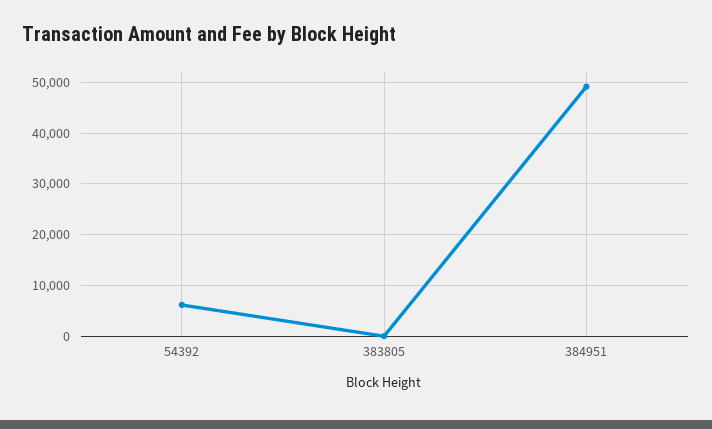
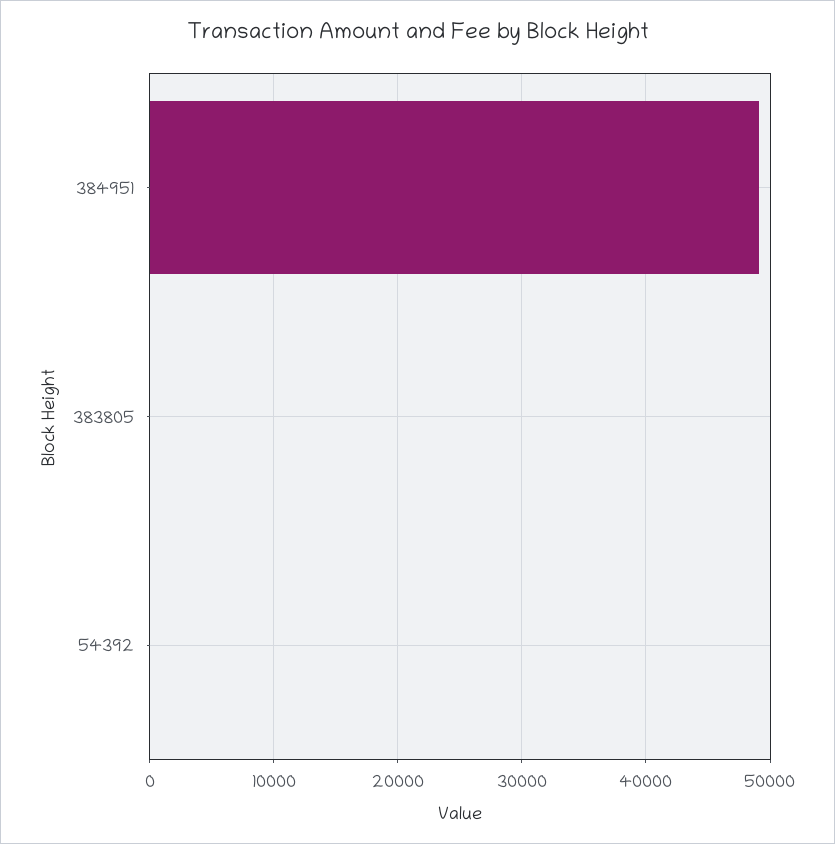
54392: 6000 -> 0

